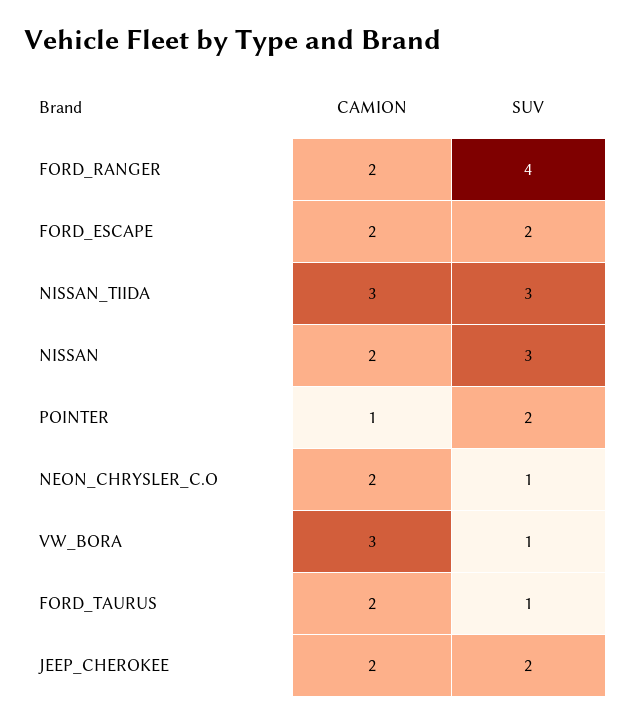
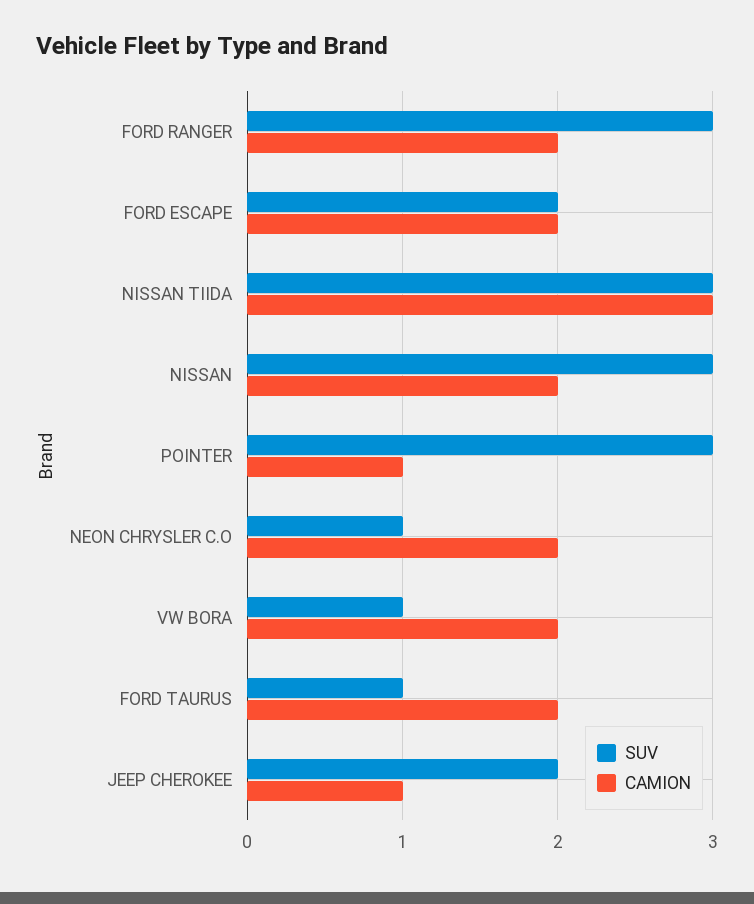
SUV, FORD_RANGER: 4 -> 3
SUV, POINTER: 2 -> 3
CAMION, VW_BORA: 3 -> 2
CAMION, JEEP_CHEROKEE: 2 -> 1

